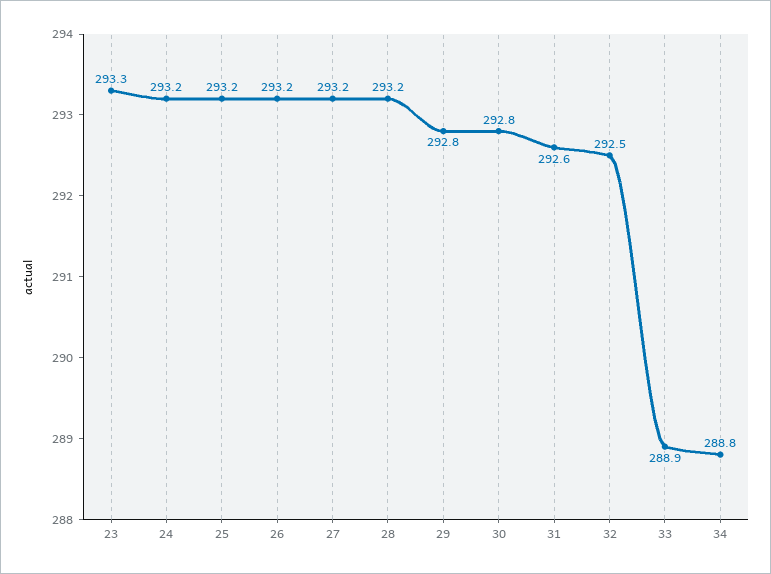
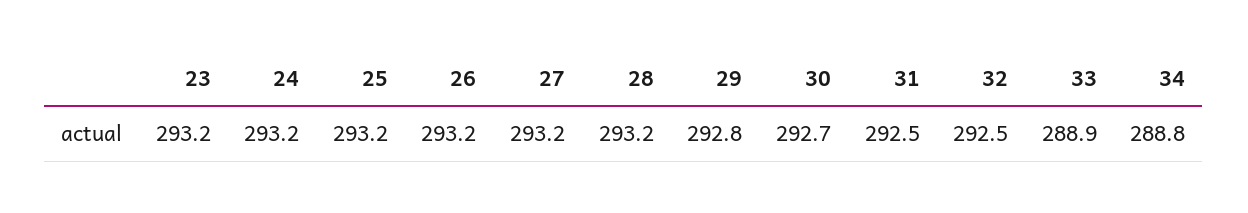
23: 293.3 -> 293.2
30: 292.8 -> 292.7
31: 292.6 -> 292.5

